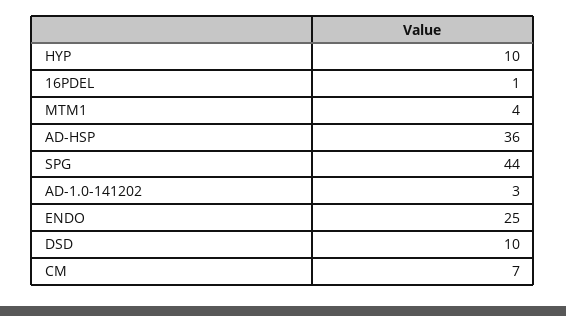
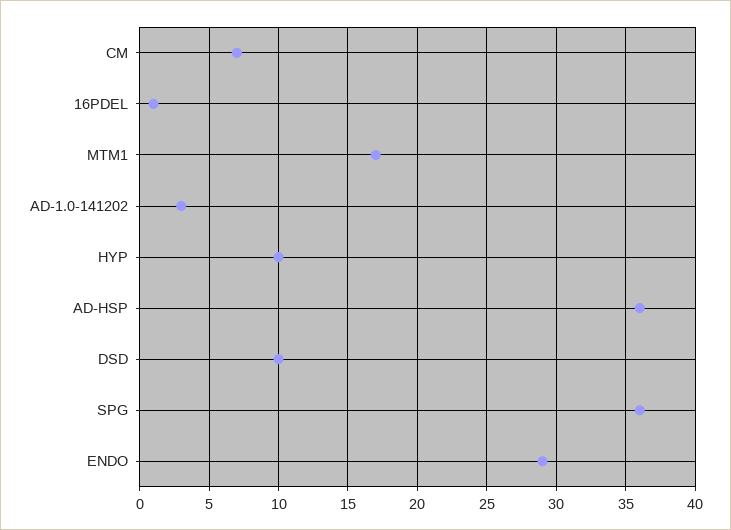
MTM1: 4 -> 17
SPG: 44 -> 36
ENDO: 25 -> 29

